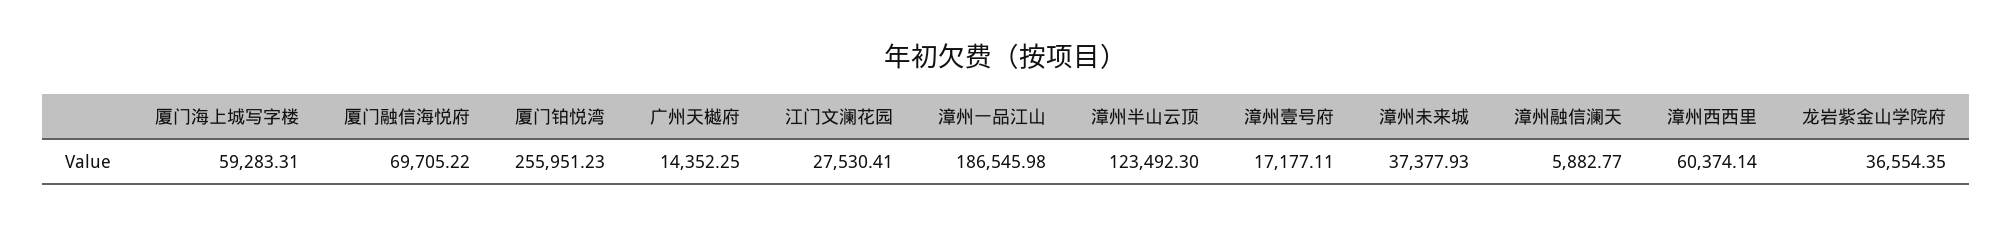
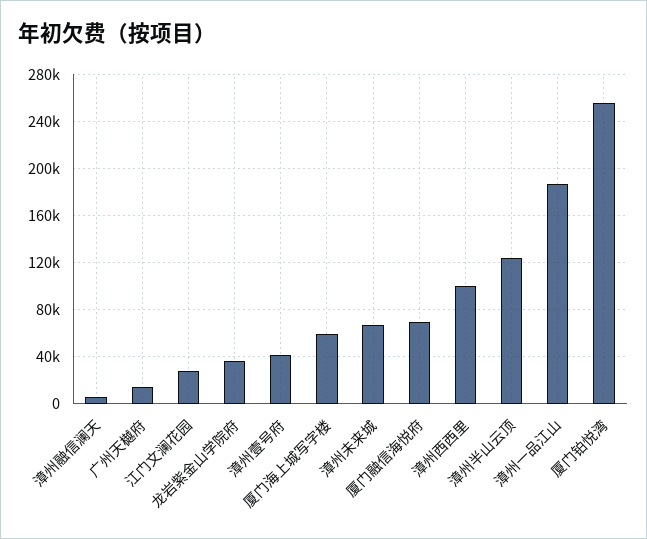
漳州壹号府: 17177.11 -> 40000
漳州未来城: 37377.93 -> 70000
漳州西西里: 60374.14 -> 100000

